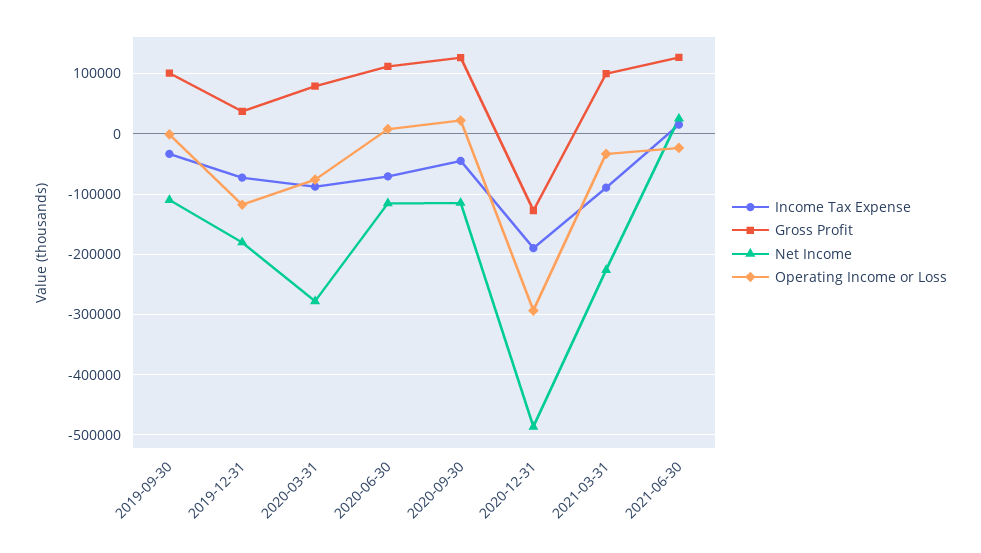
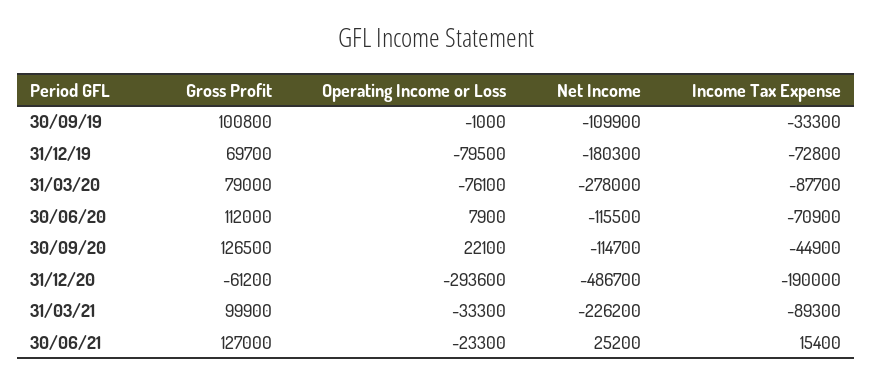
Gross Profit, 2019-12-31: 40000 -> 69700
Operating Income or Loss, 2019-12-31: -120000 -> -79500
Gross Profit, 2020-12-31: -130000 -> -61200

